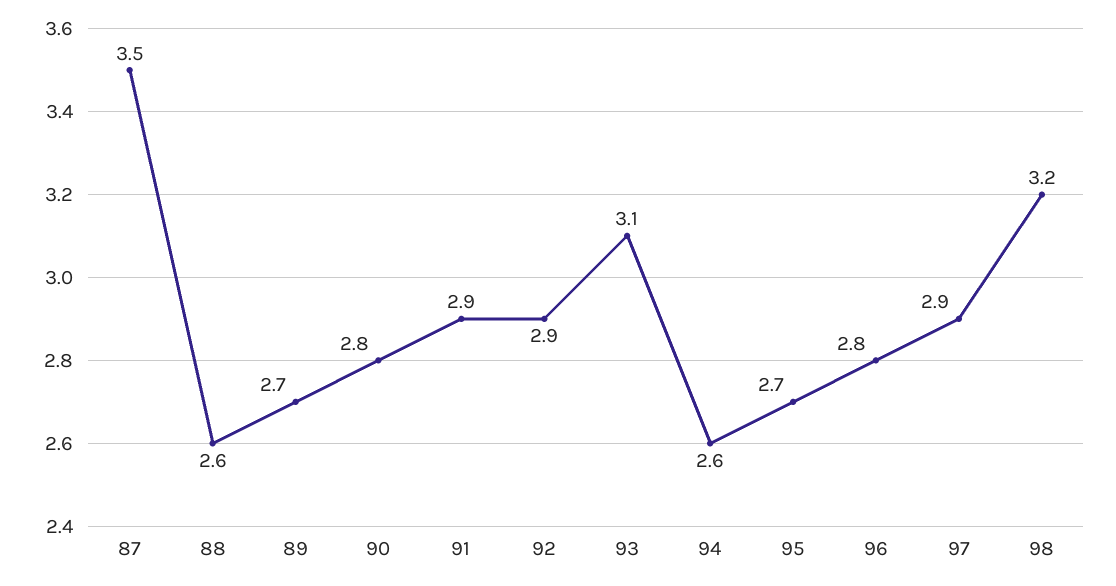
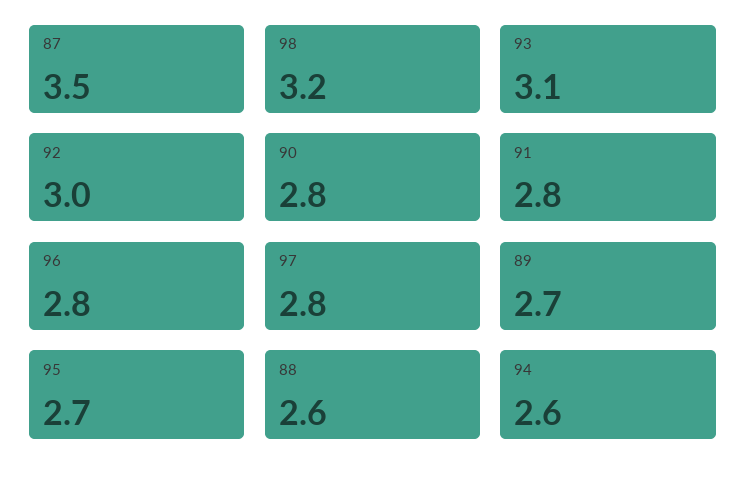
91: 2.9 -> 2.8
92: 2.9 -> 3
97: 2.9 -> 2.8

